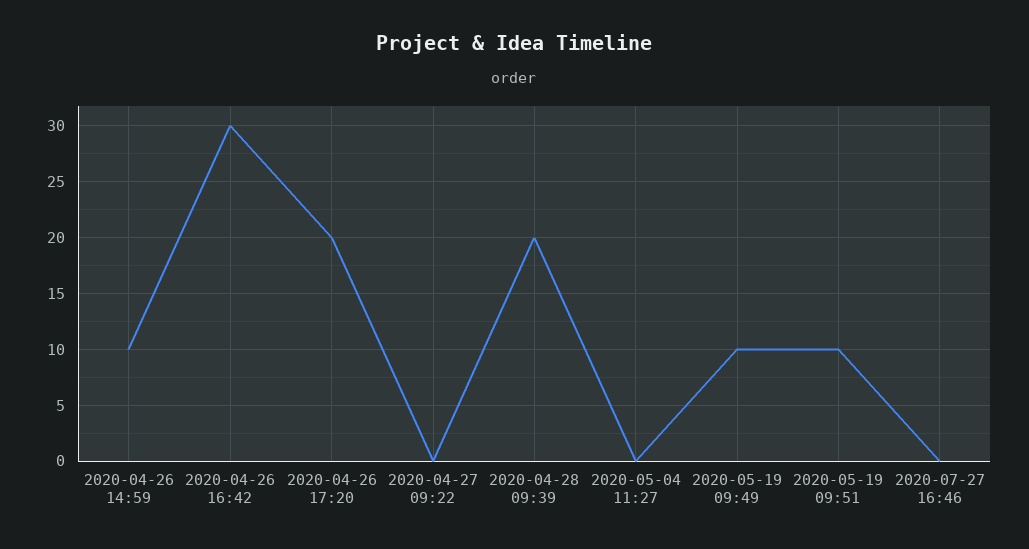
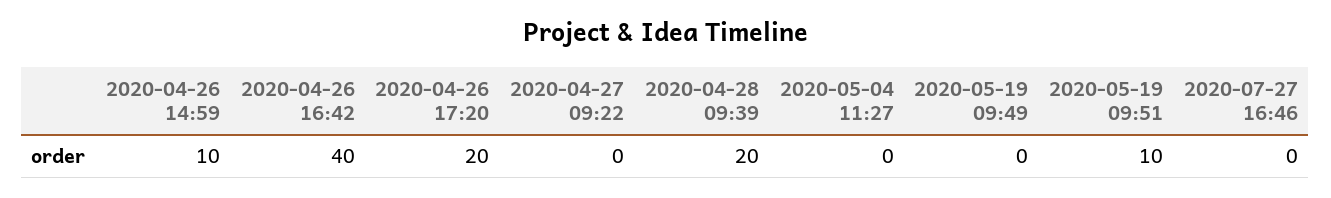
2020-04-26 16:42: 30 -> 40
2020-05-19 09:49: 10 -> 0

